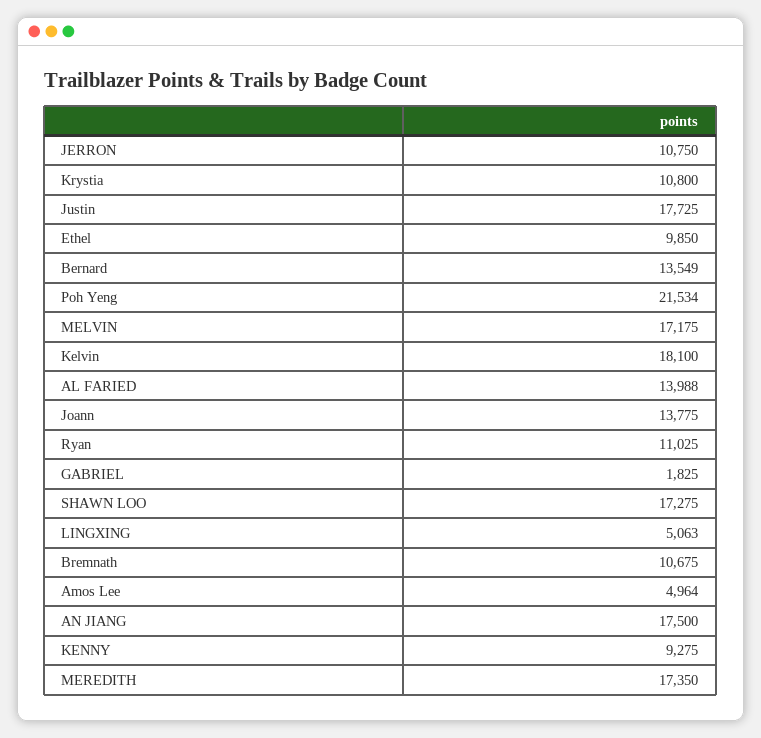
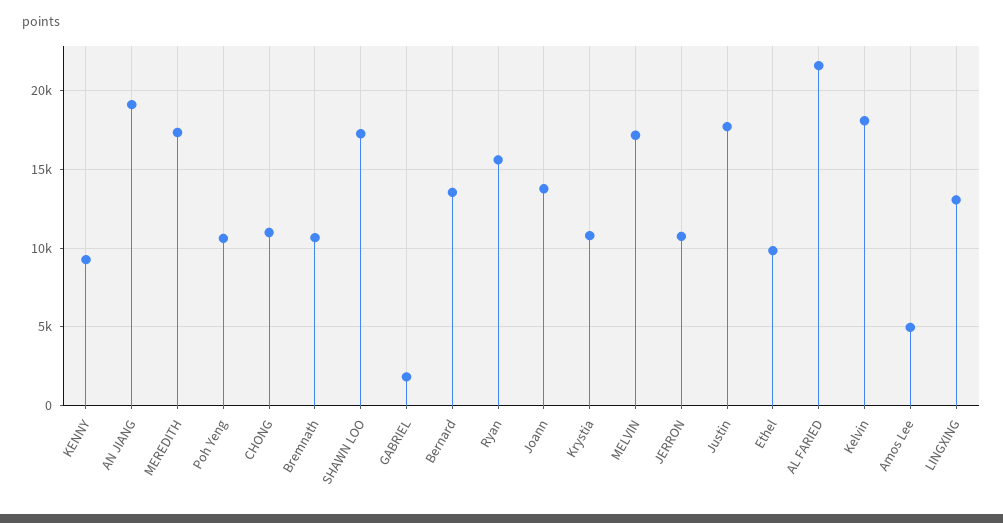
Poh Yeng: 21534 -> 10500
AL FARIED: 13988 -> 21500
Ryan: 11025 -> 15500
LINGXING: 5063 -> 13000
AN JIANG: 17500 -> 19000
CHONG: none -> 11000

